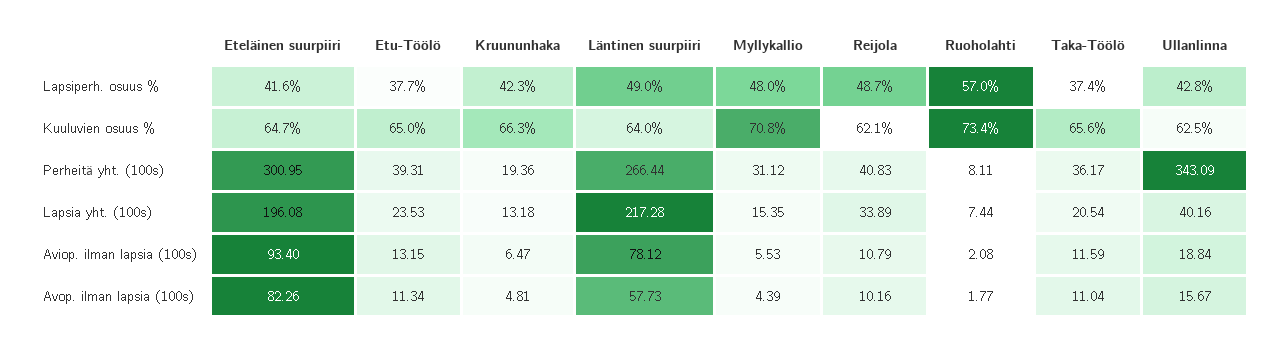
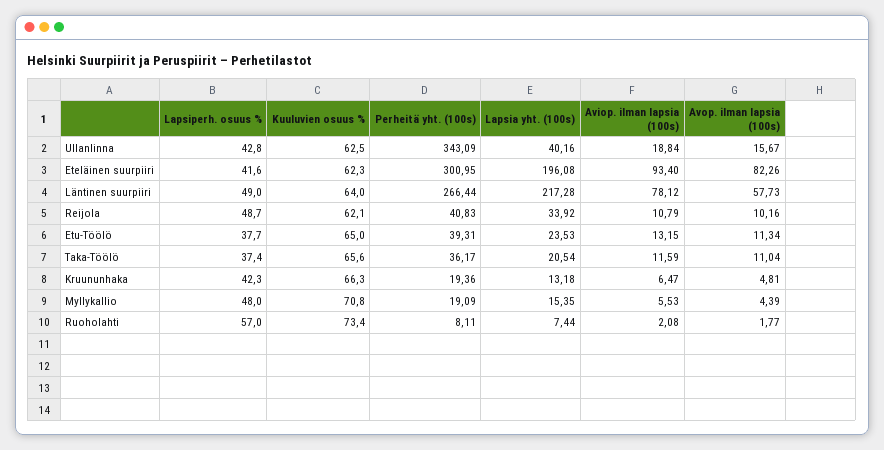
Eteläinen suurpiiri, Kuuluvien osuus %: 64.7 -> 62.3
Myllykallio, Perheitä yht. (100s): 31.12 -> 19.09
Reijola, Lapsia yht. (100s): 33.89 -> 33.92

